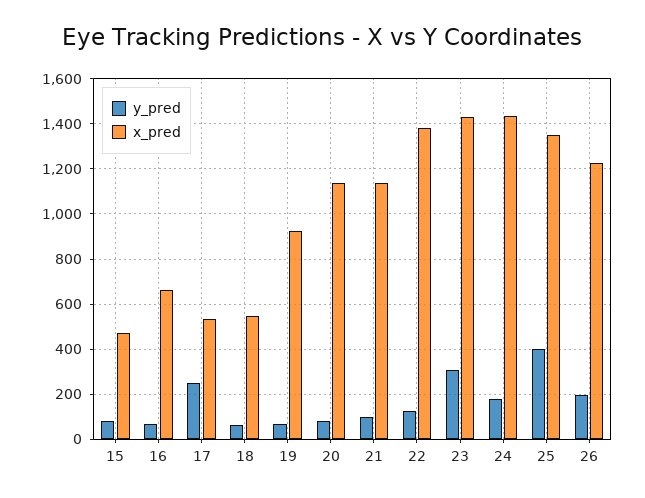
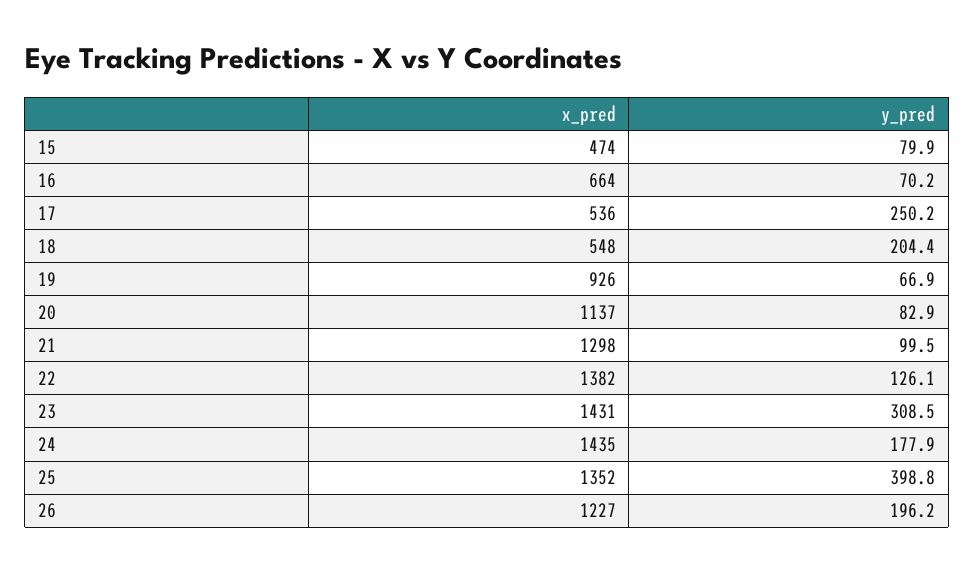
y_pred, 18: 50 -> 204.4
x_pred, 21: 1150 -> 1298

